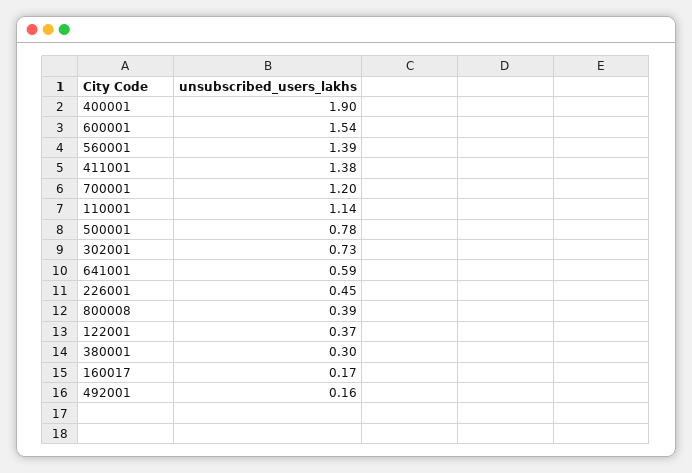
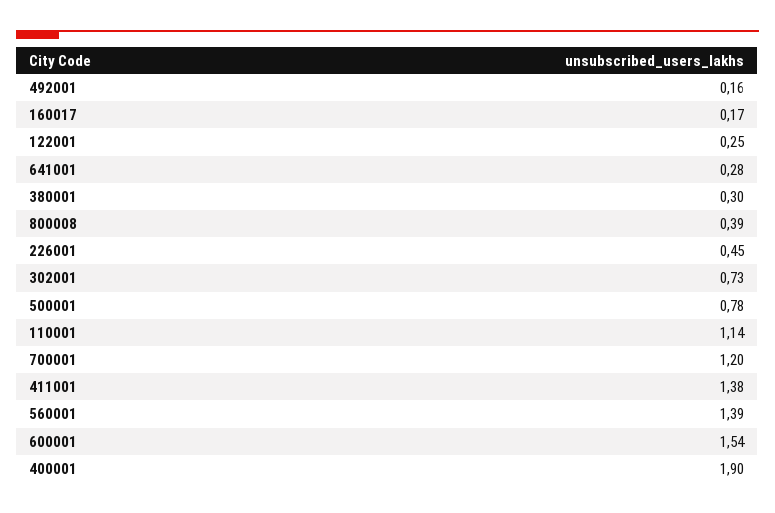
641001: 0.59 -> 0.28
122001: 0.37 -> 0.25

